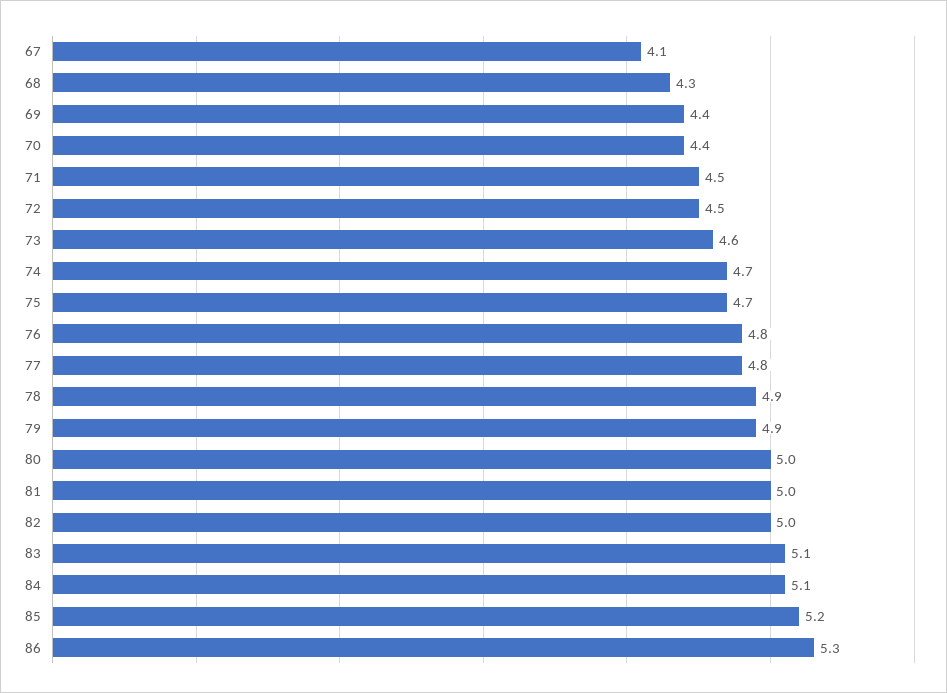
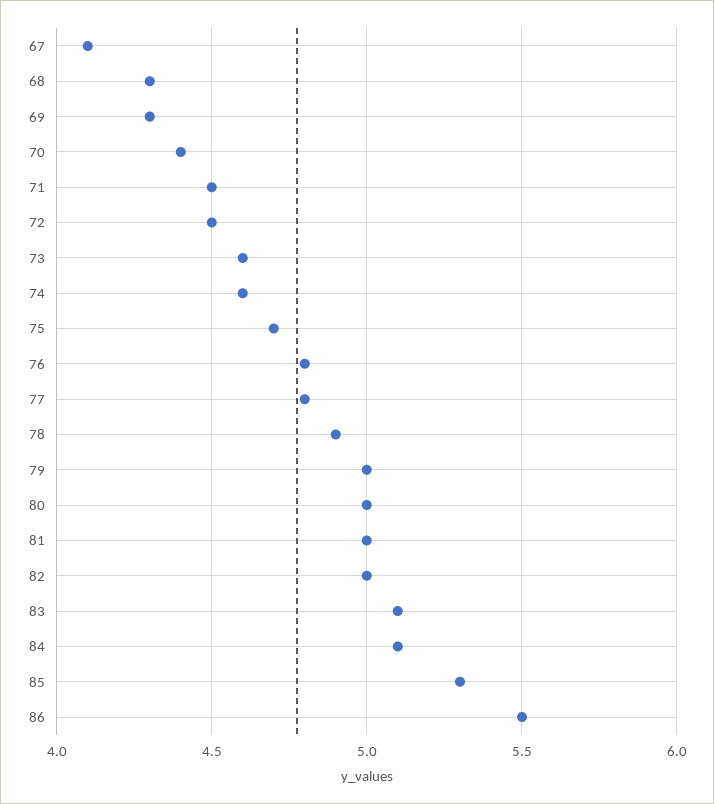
69: 4.4 -> 4.3
74: 4.7 -> 4.6
79: 4.9 -> 5
85: 5.2 -> 5.3
86: 5.3 -> 5.5

